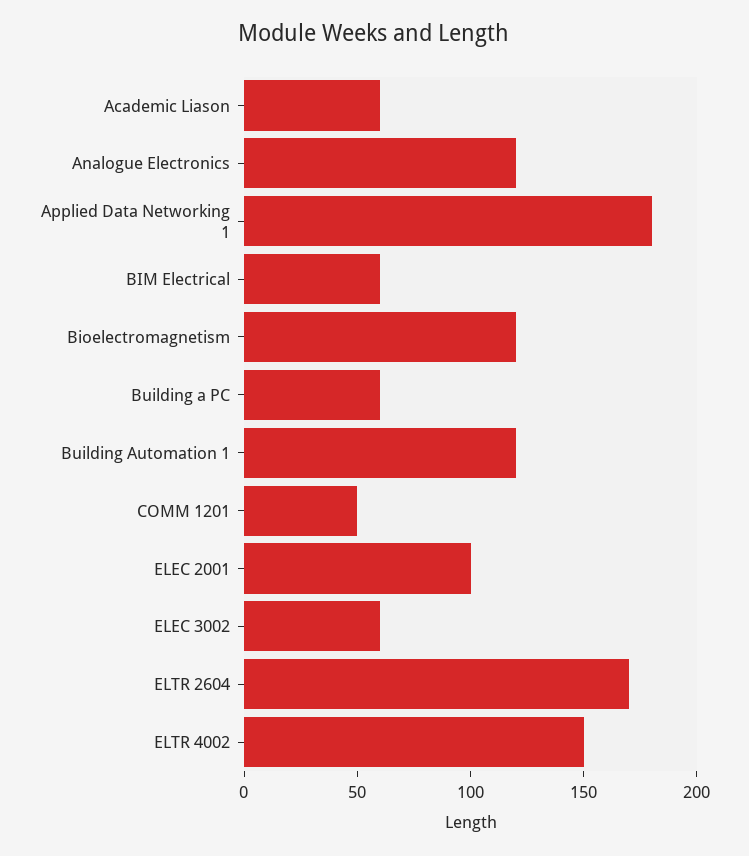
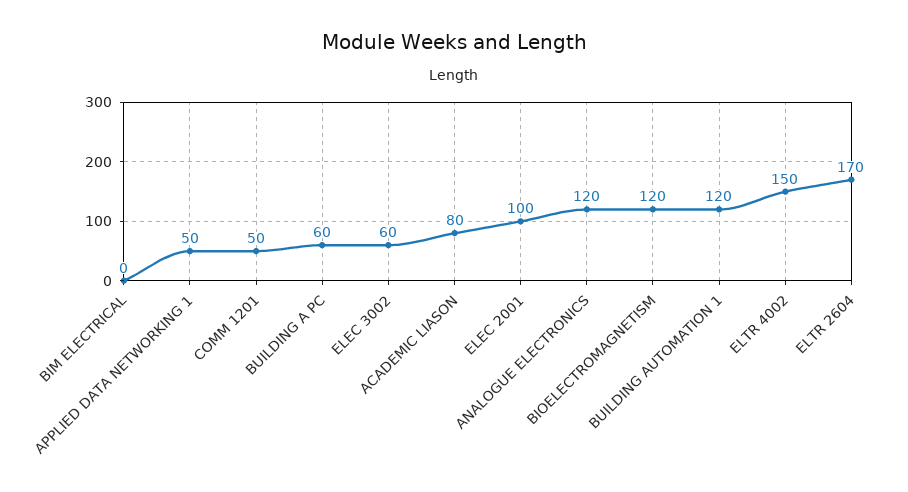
Academic Liason: 60 -> 80
Applied Data Networking 1: 180 -> 50
BIM Electrical: 60 -> 0

